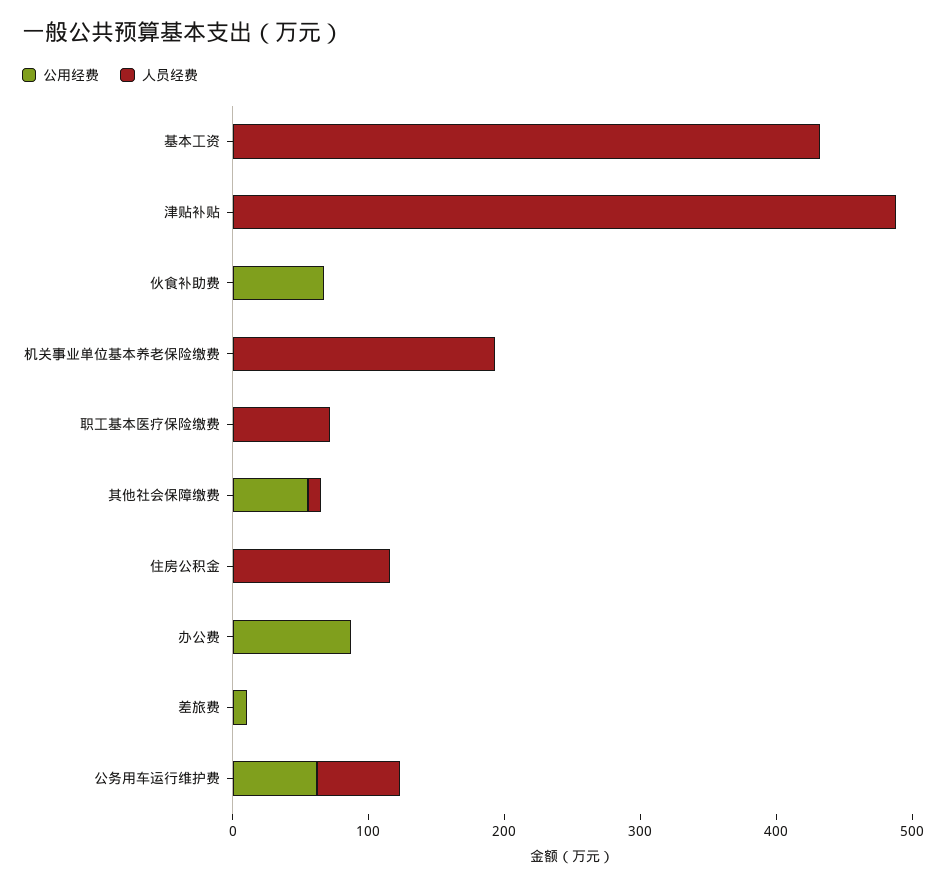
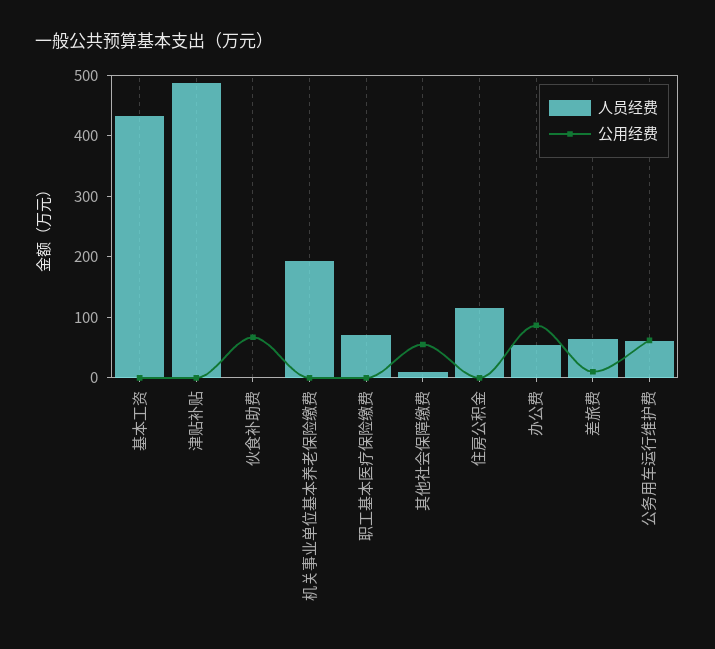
人员经费, 办公费: 0 -> 60
人员经费, 差旅费: 0 -> 60

